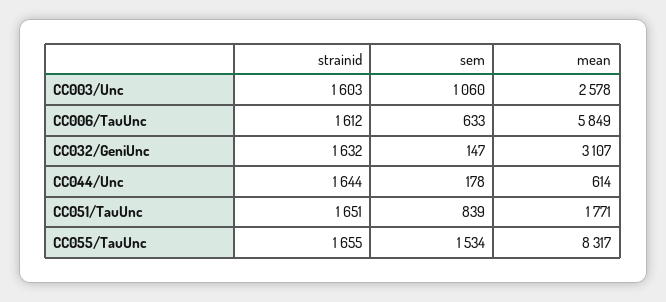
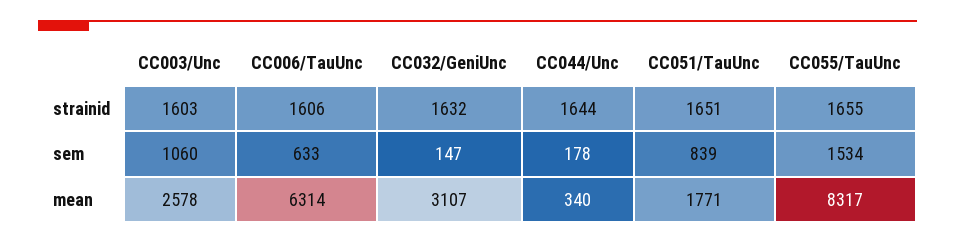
strainid, CC006/TauUnc: 1612 -> 1606
mean, CC006/TauUnc: 5849 -> 6314
mean, CC044/Unc: 614 -> 340

